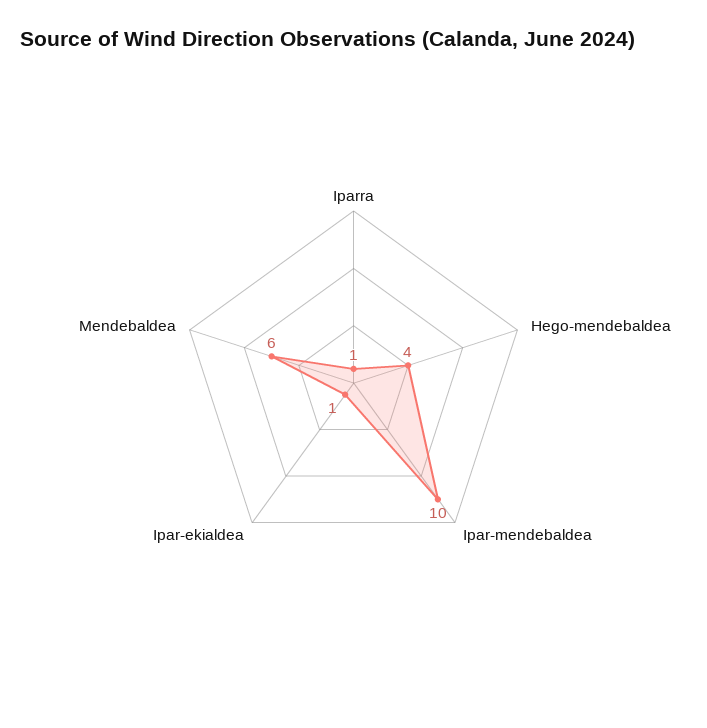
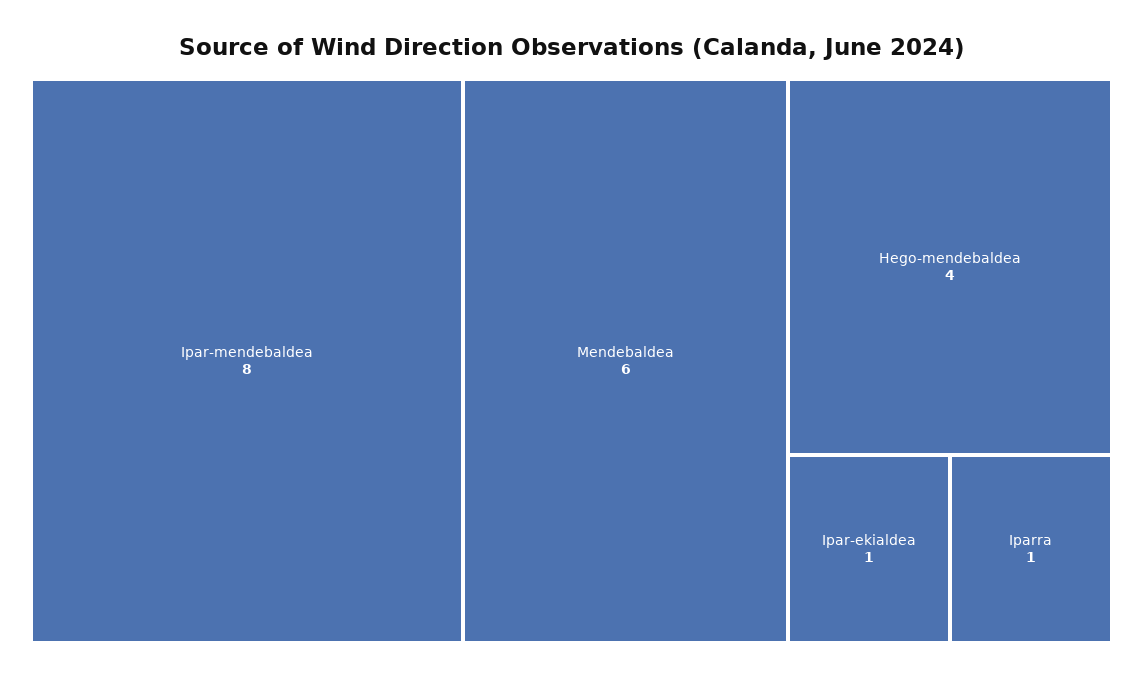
Ipar-mendebaldea: 10 -> 8

